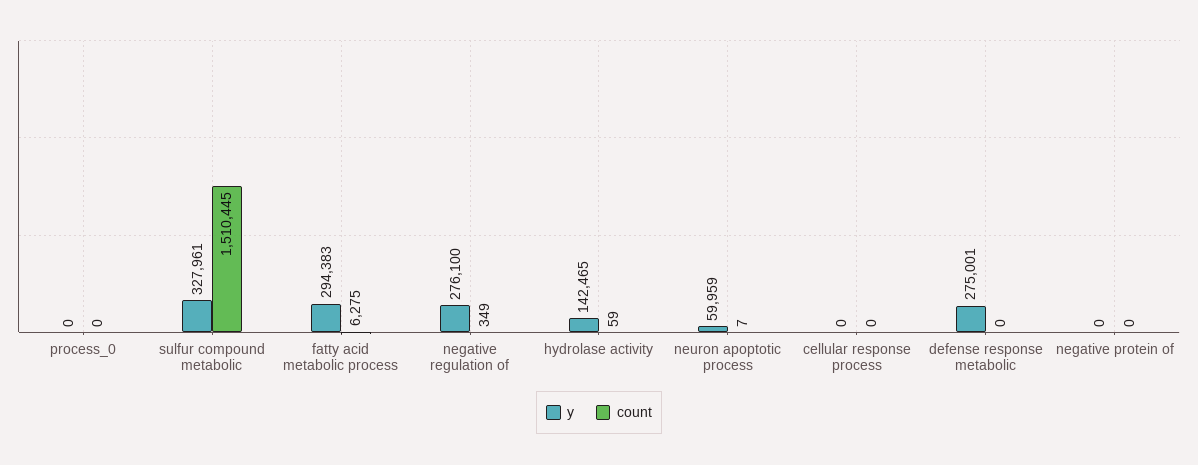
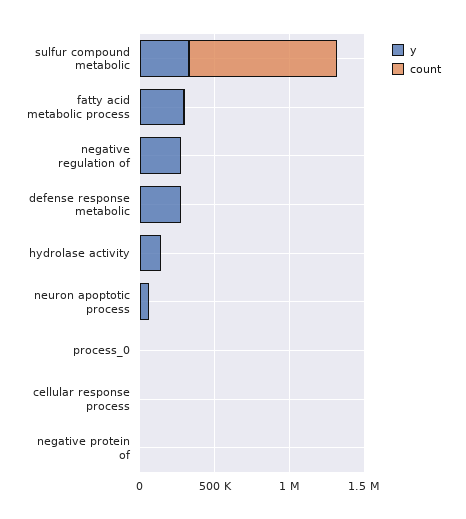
count, sulfur compound metabolic: 1510445 -> 1000000

